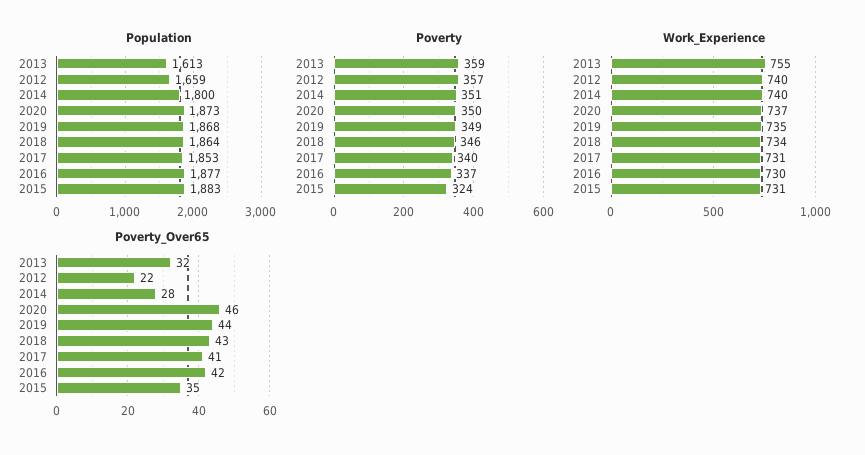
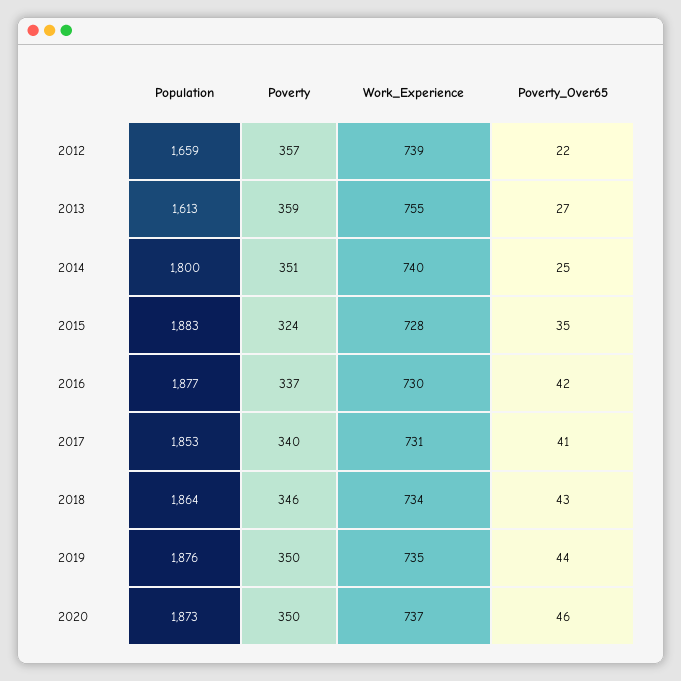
Population, 2019: 1868 -> 1876
Poverty, 2019: 349 -> 350
Work_Experience, 2012: 740 -> 739
Work_Experience, 2015: 731 -> 728
Poverty_Over65, 2013: 32 -> 27
Poverty_Over65, 2014: 28 -> 25

